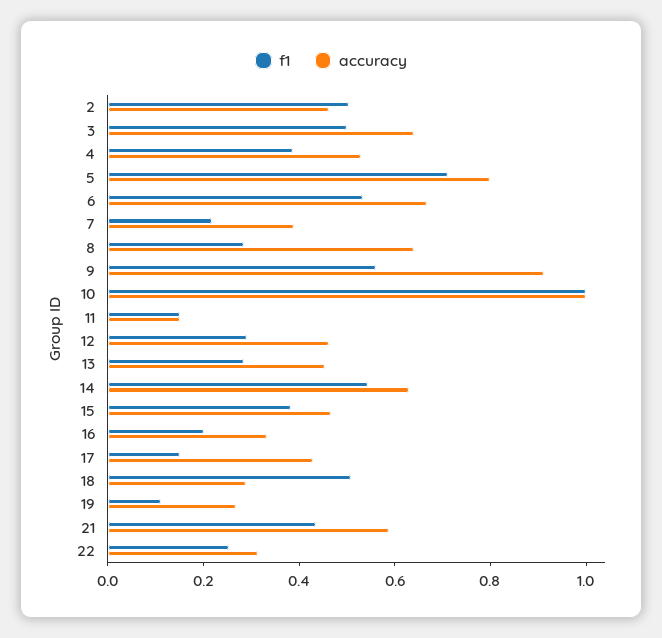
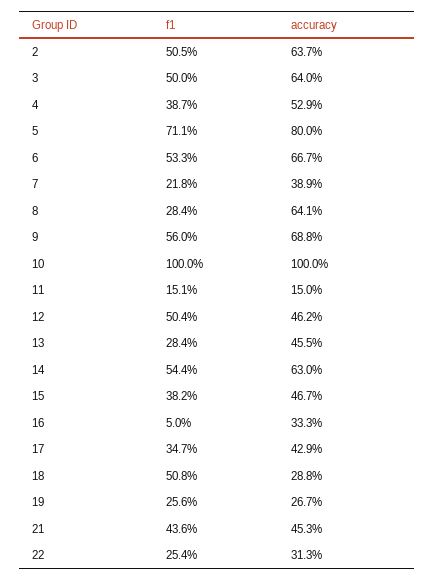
accuracy, 2: 0.45 -> 0.637
accuracy, 9: 0.9 -> 0.688
f1, 12: 0.3 -> 0.504
f1, 16: 0.2 -> 0.05
f1, 17: 0.15 -> 0.347
f1, 19: 0.1 -> 0.256
accuracy, 21: 0.6 -> 0.453

